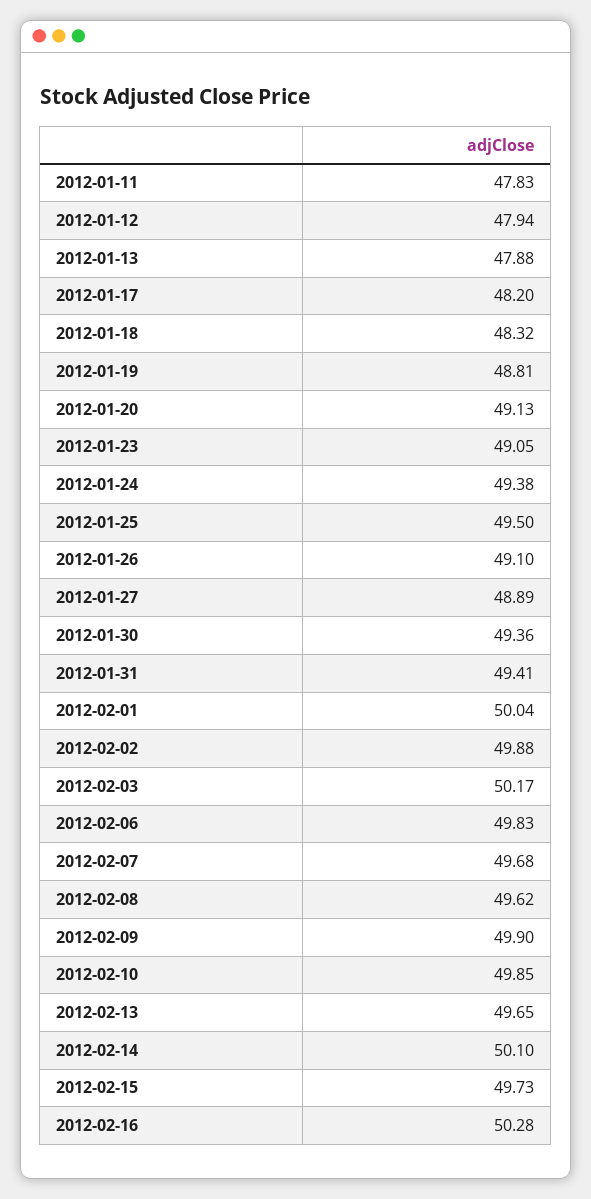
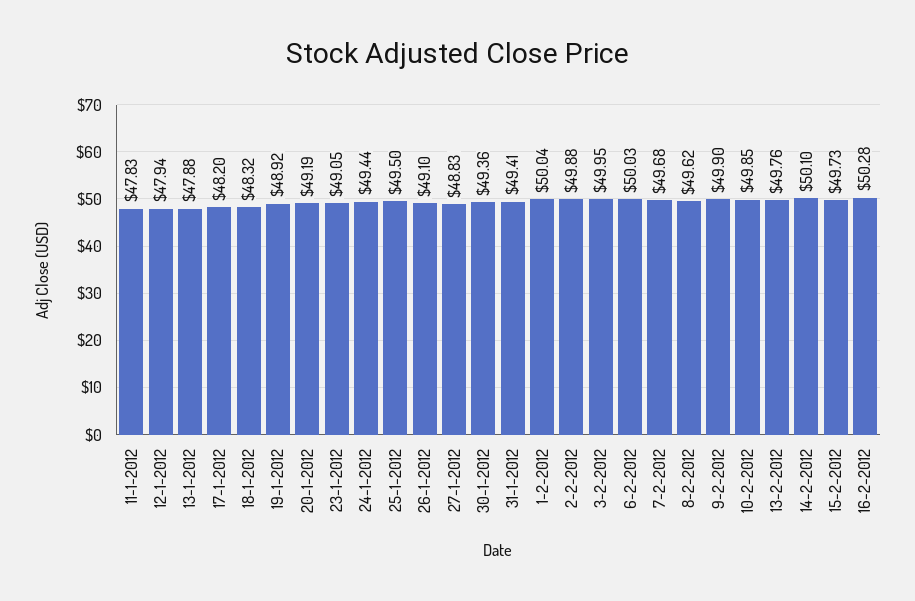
2012-01-19: 48.81 -> 48.92
2012-01-20: 49.13 -> 49.19
2012-01-24: 49.38 -> 49.44
2012-01-27: 48.89 -> 48.83
2012-02-03: 50.17 -> 49.95
2012-02-06: 49.83 -> 50.03
2012-02-13: 49.65 -> 49.76

